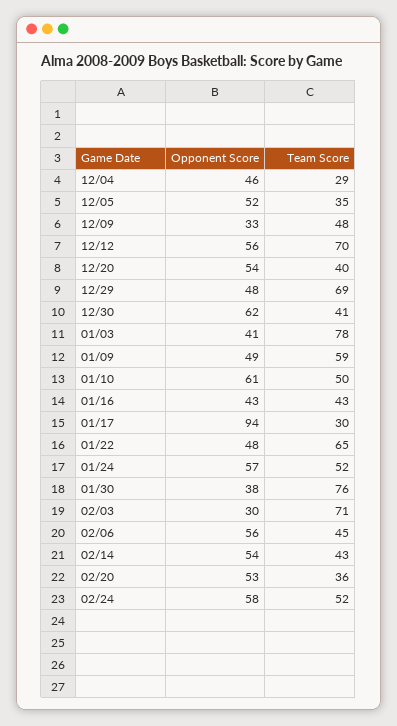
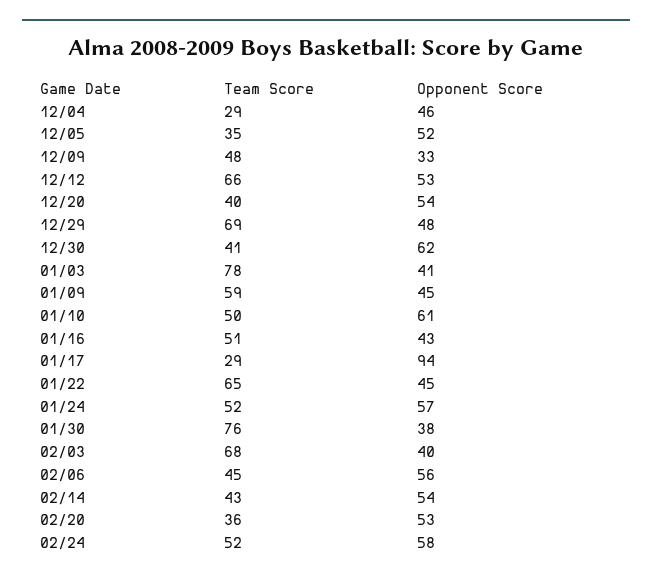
Opponent Score, 12/12: 56 -> 53
Team Score, 12/12: 70 -> 66
Opponent Score, 01/09: 49 -> 45
Team Score, 01/16: 43 -> 51
Team Score, 01/17: 30 -> 29
Opponent Score, 01/22: 48 -> 45
Opponent Score, 02/03: 30 -> 40
Team Score, 02/03: 71 -> 68

